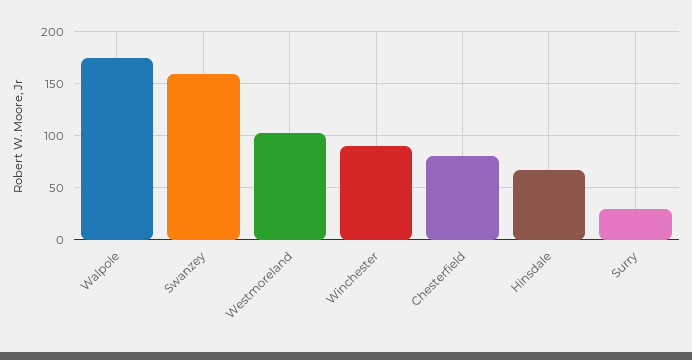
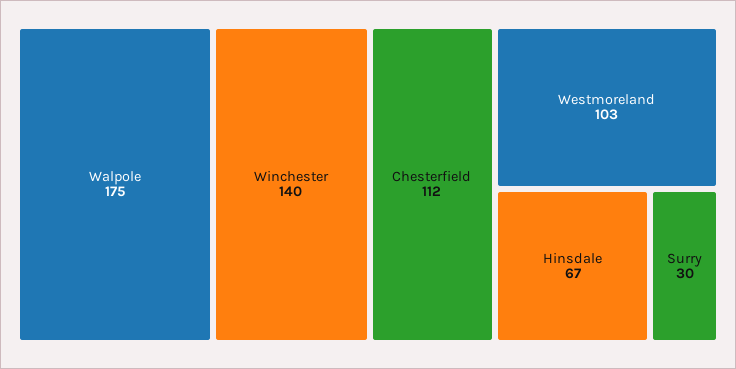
Swanzey: 160 -> none
Winchester: 90 -> 140
Chesterfield: 80 -> 112

